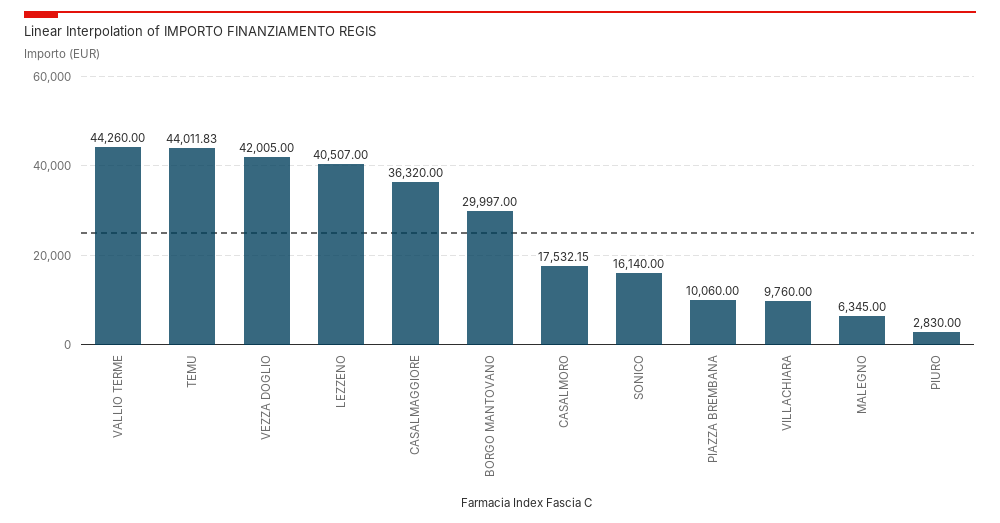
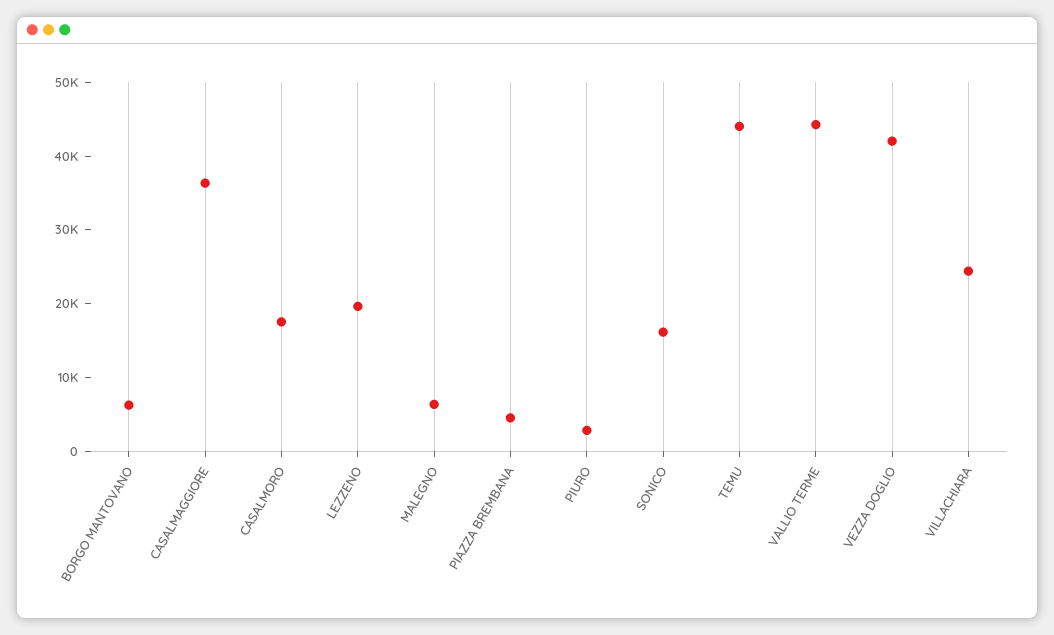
LEZZENO: 40507 -> 20000
BORGO MANTOVANO: 29997 -> 6000
PIAZZA BREMBANA: 10060 -> 4000
VILLACHIARA: 9760 -> 24000

